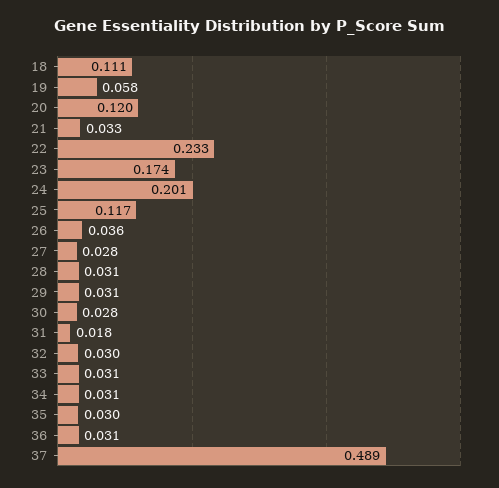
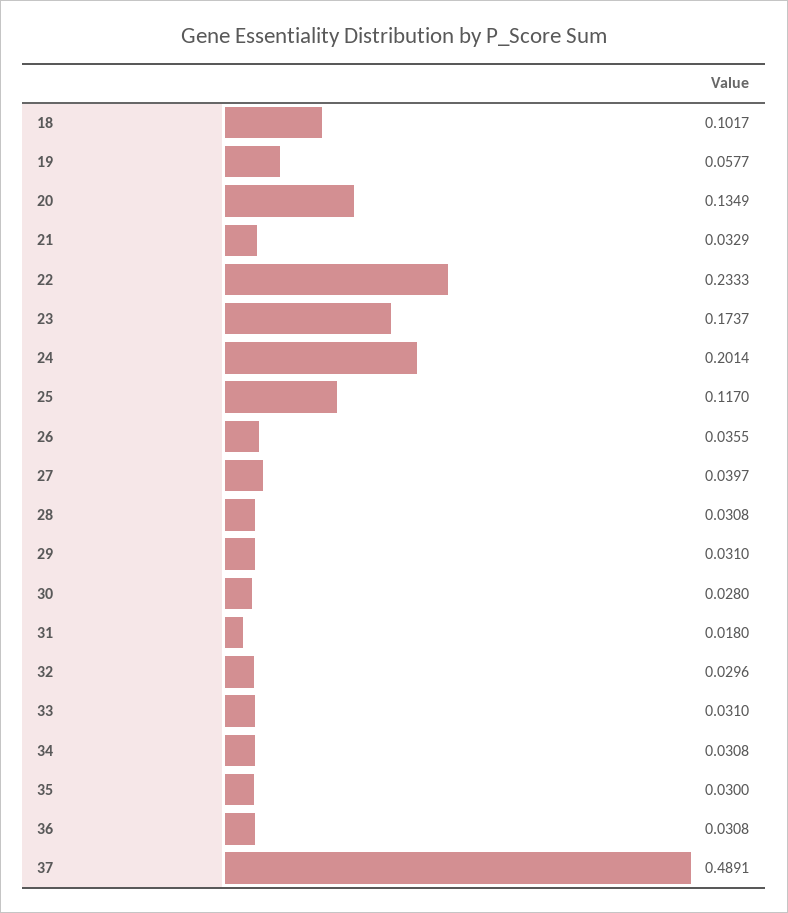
18: 0.111 -> 0.1017
20: 0.12 -> 0.1349
27: 0.028 -> 0.0397

